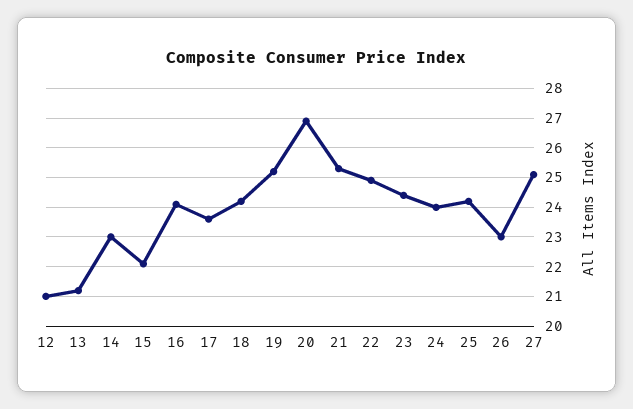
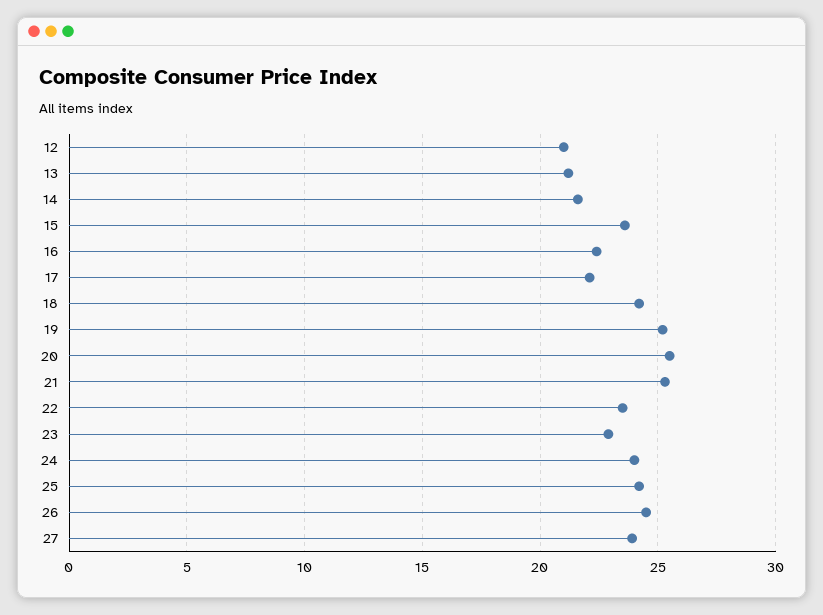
14: 23 -> 21.5
15: 22 -> 23.5
16: 24 -> 22.5
17: 23.5 -> 22
20: 27 -> 25.5
22: 25 -> 23.5
23: 24.5 -> 23
26: 23 -> 24.5
27: 25 -> 24

